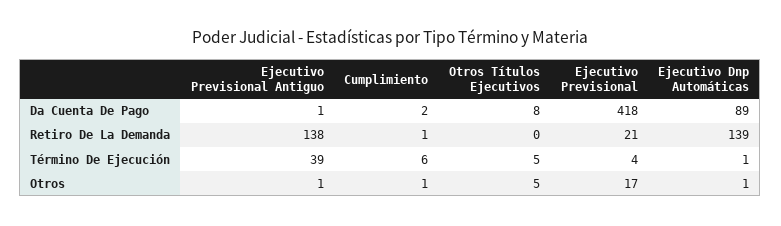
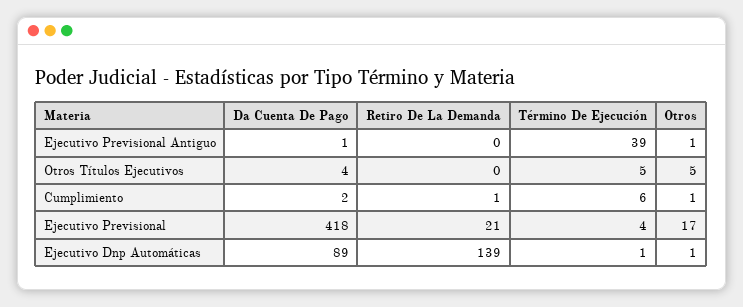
Otros Títulos Ejecutivos, Da Cuenta De Pago: 8 -> 4
Ejecutivo Previsional Antiguo, Retiro De La Demanda: 138 -> 0

